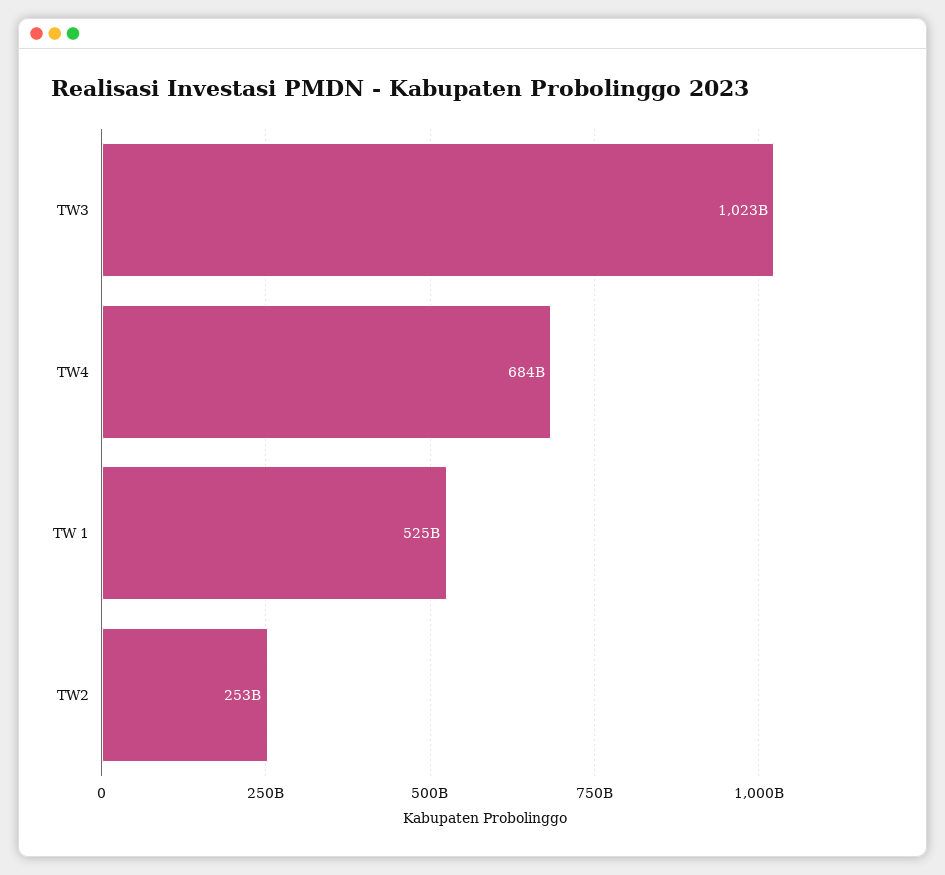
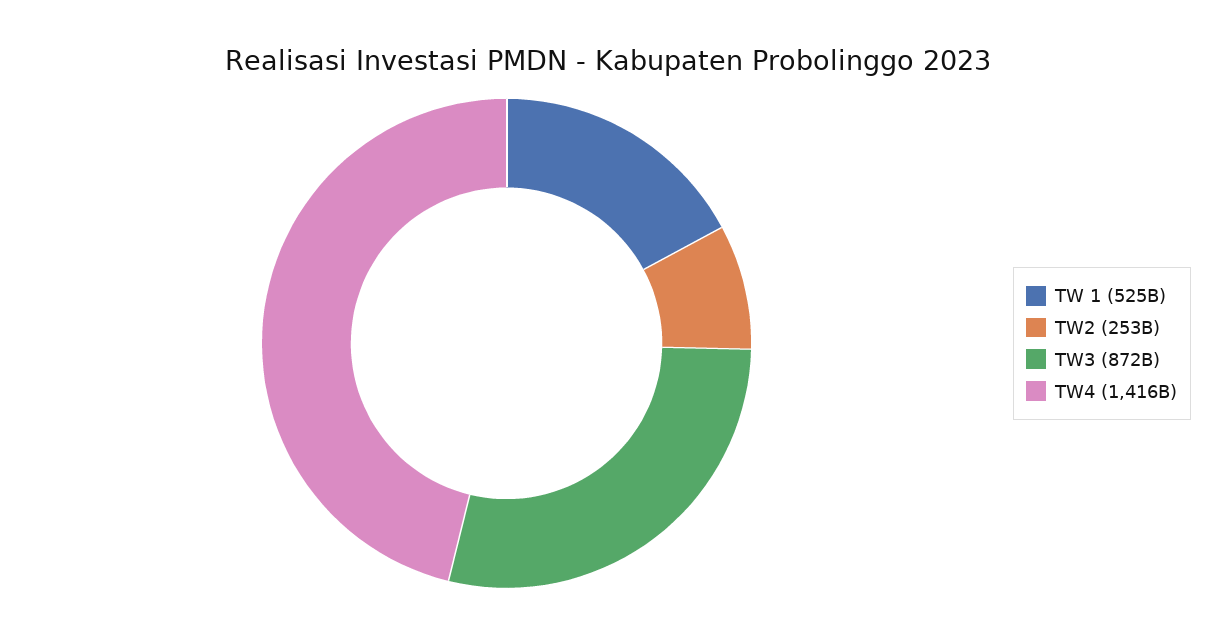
TW3: 1023000000000 -> 872000000000
TW4: 684000000000 -> 1416000000000

